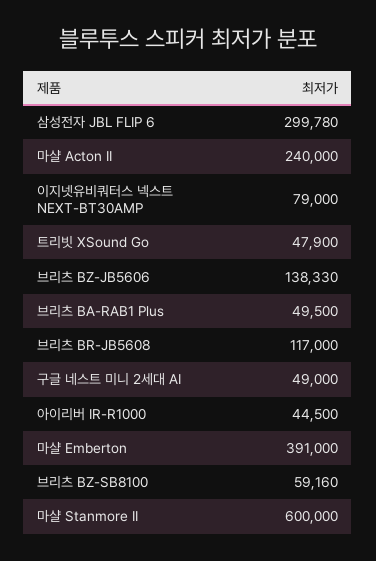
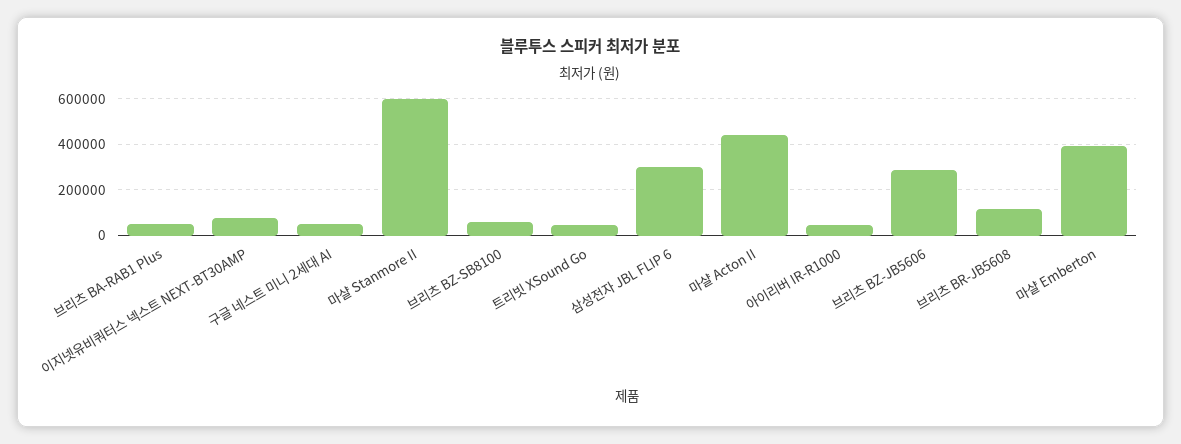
마샬 Acton II: 240000 -> 450000
브리츠 BZ-JB5606: 138330 -> 300000

